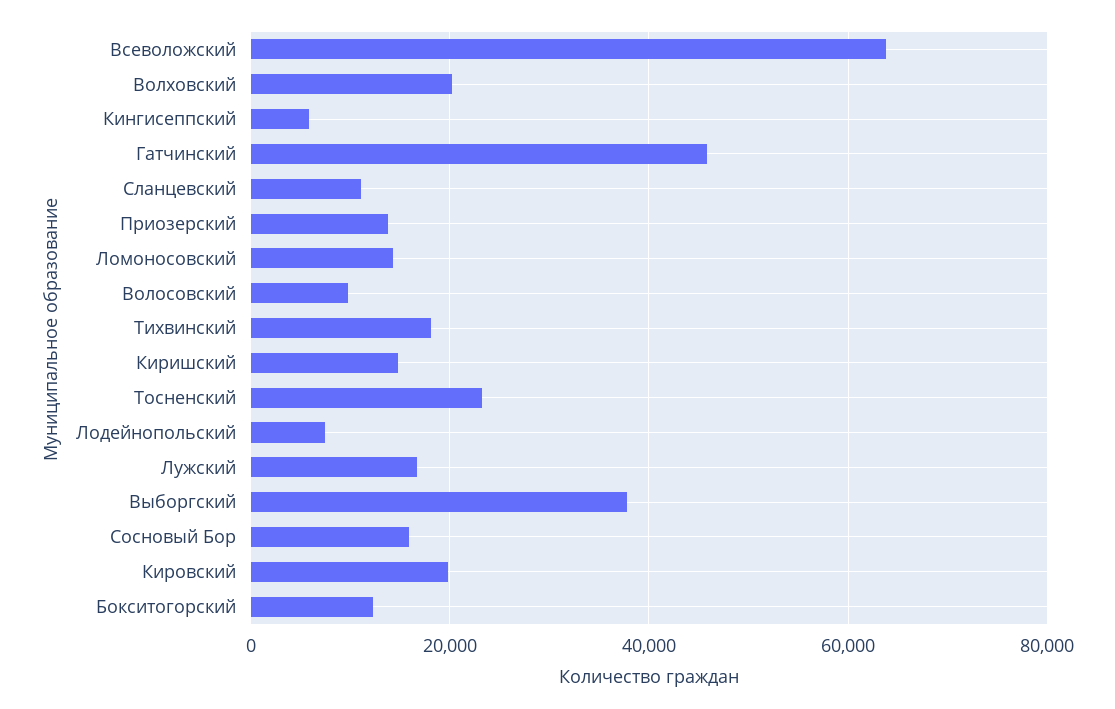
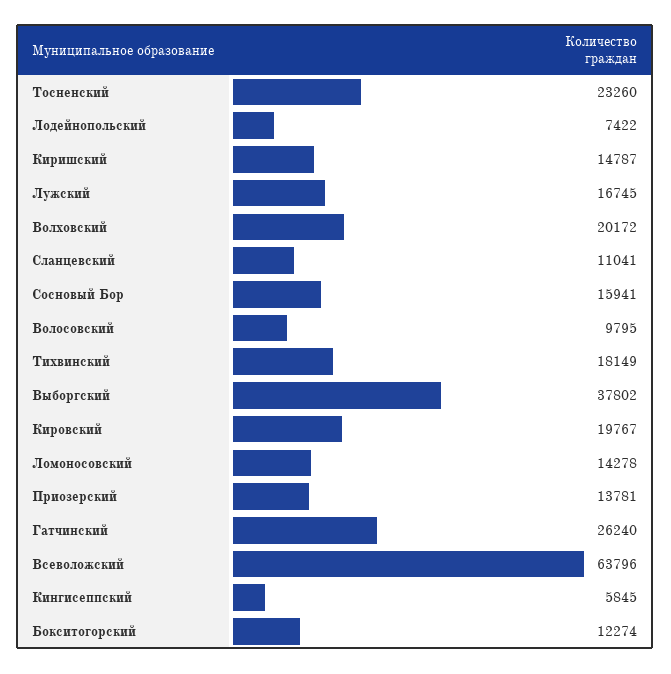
Гатчинский: 46000 -> 26240

